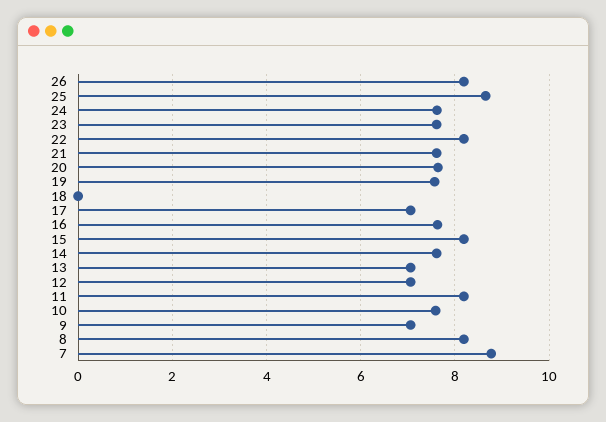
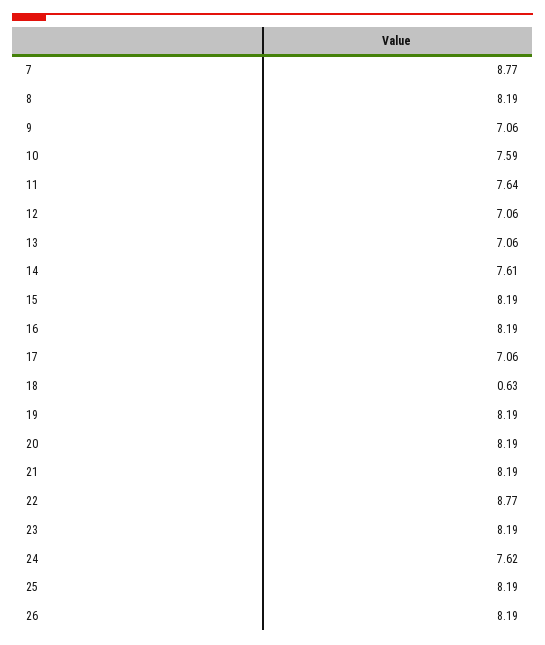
25: 8.6 -> 8.19
23: 7.6 -> 8.19
22: 8.2 -> 8.77
21: 7.6 -> 8.19
20: 7.6 -> 8.19
19: 7.6 -> 8.19
18: 0 -> 0.63
16: 7.6 -> 8.19
11: 8.2 -> 7.64

